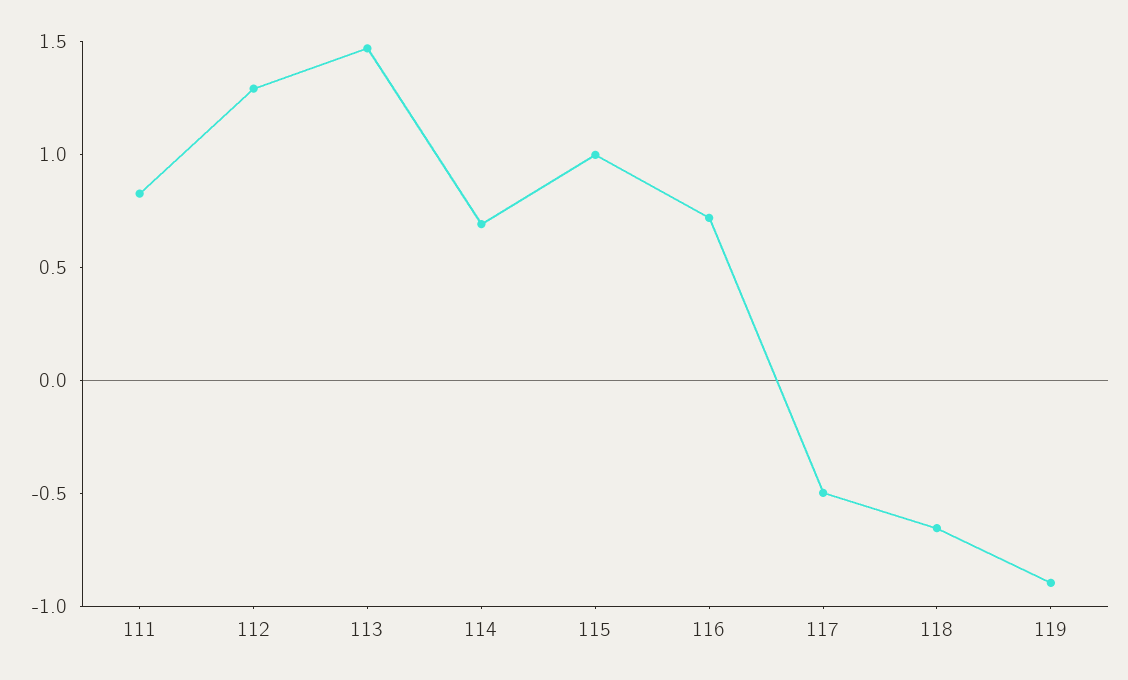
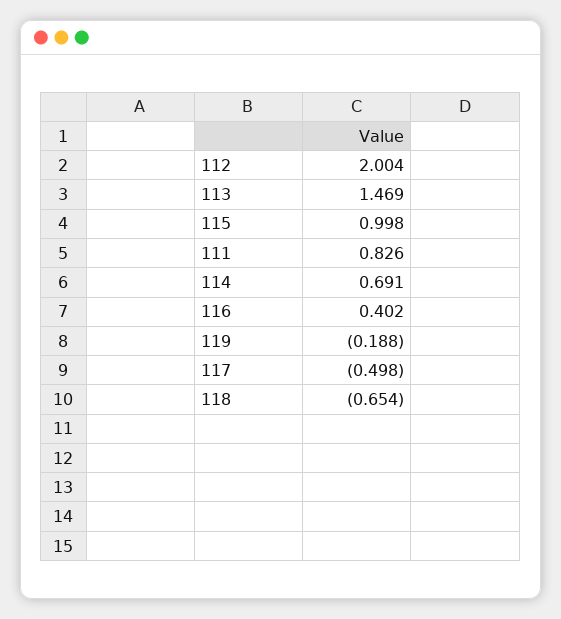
112: 1.3 -> 2.004
116: 0.7 -> 0.402
119: -0.9 -> -0.188

